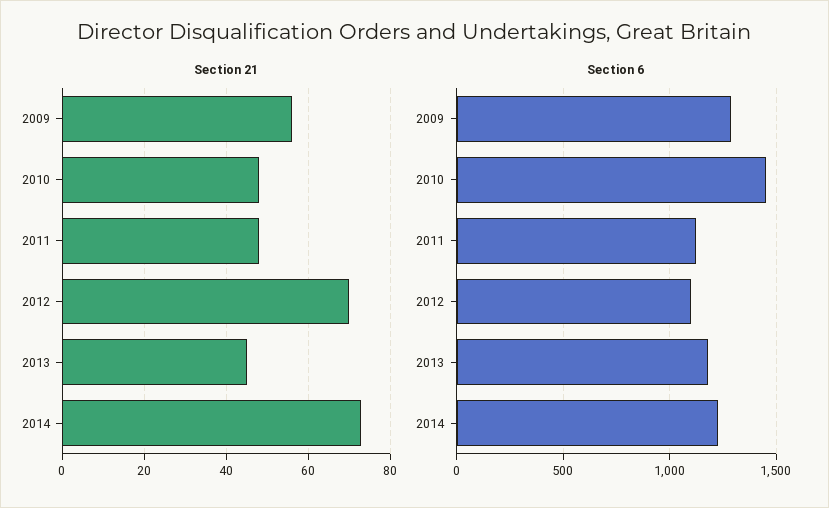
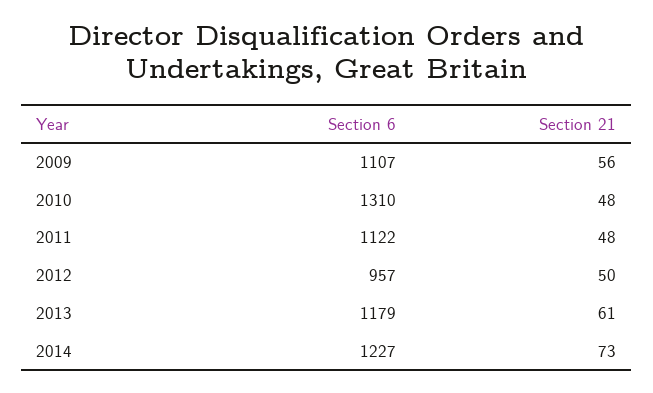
Section 21, 2012: 70 -> 50
Section 21, 2013: 45 -> 61
Section 6, 2009: 1300 -> 1107
Section 6, 2010: 1450 -> 1310
Section 6, 2012: 1100 -> 957

